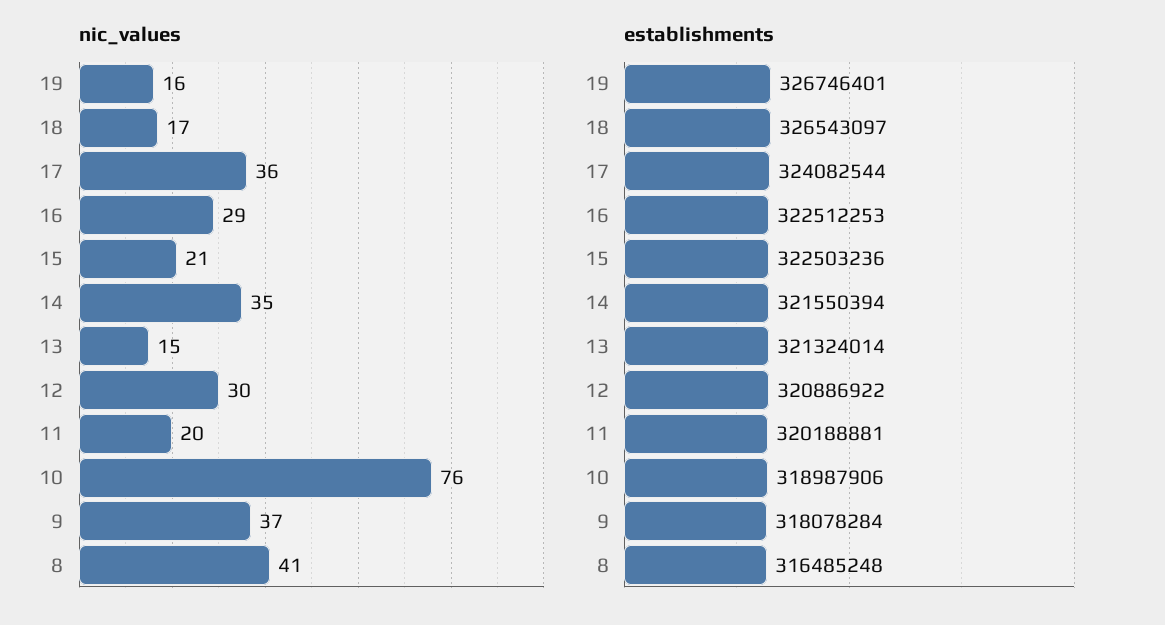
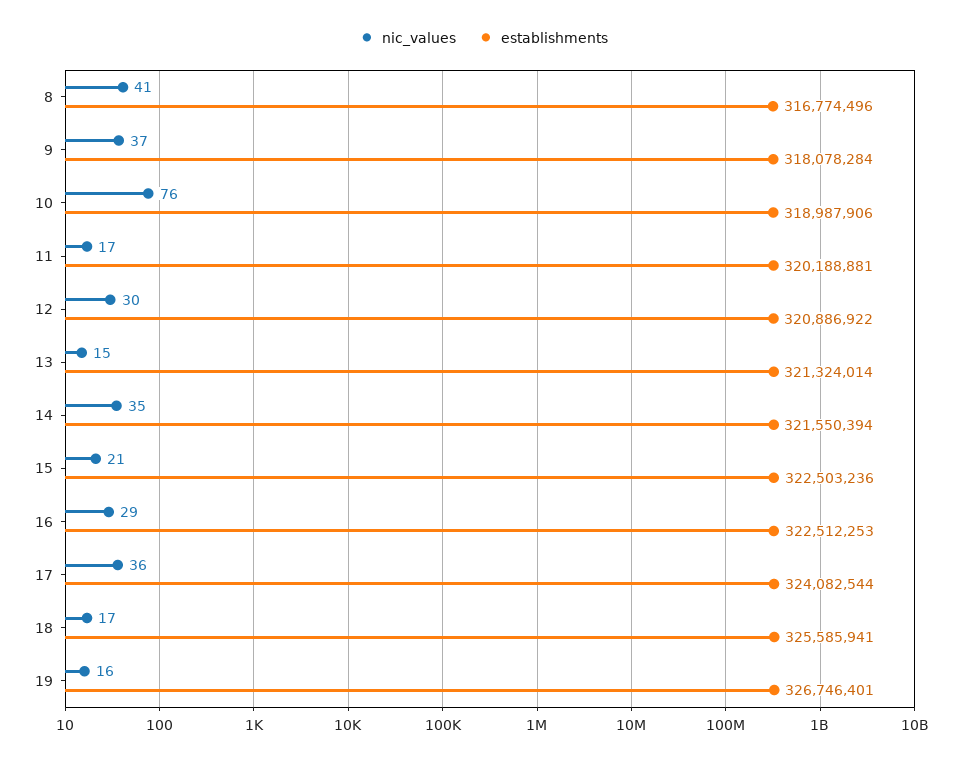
nic_values, 11: 20 -> 17
establishments, 18: 326543097 -> 325585941
establishments, 8: 316485248 -> 316774496

